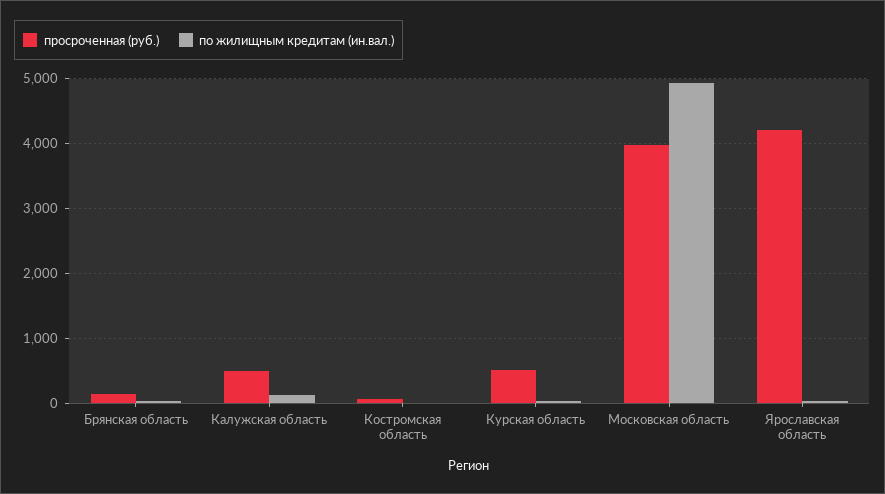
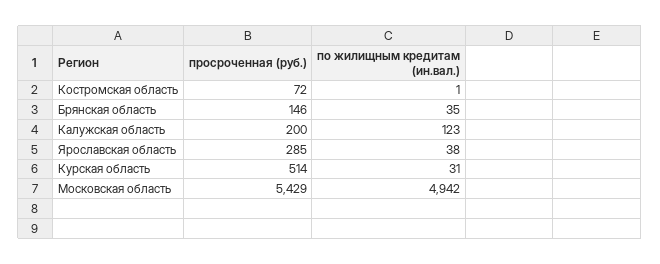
просроченная (руб.), Калужская область: 500 -> 200
просроченная (руб.), Московская область: 4000 -> 5429
просроченная (руб.), Ярославская область: 4200 -> 285

